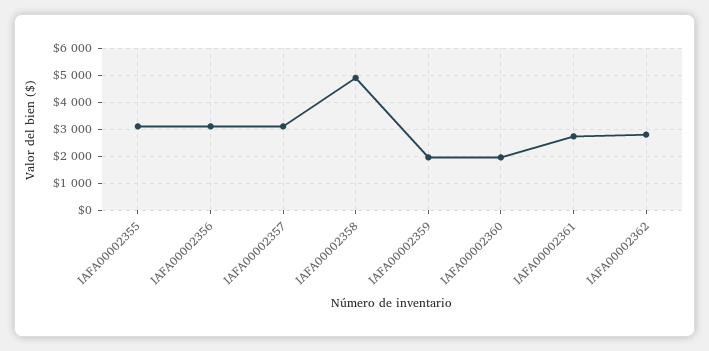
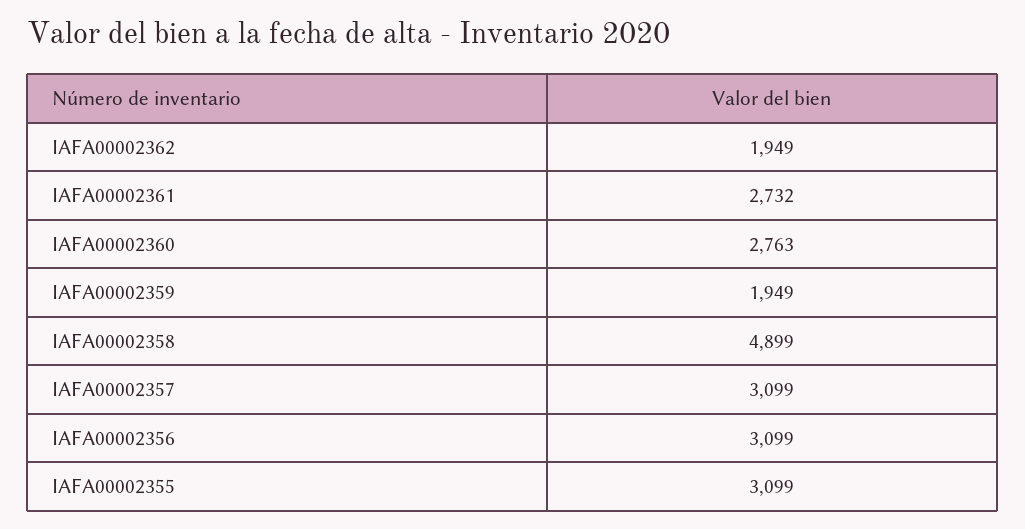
IAFA00002360: 2000 -> 2763
IAFA00002362: 2750 -> 1949

